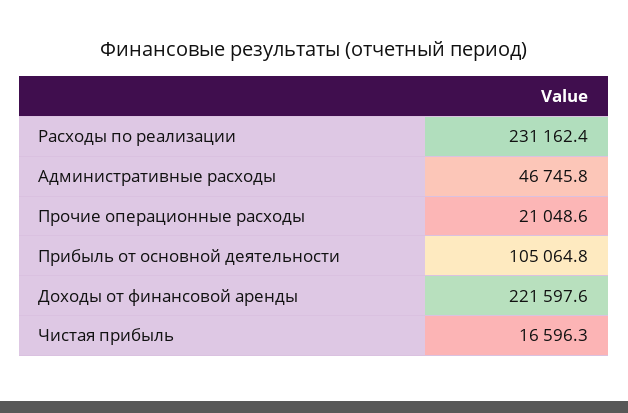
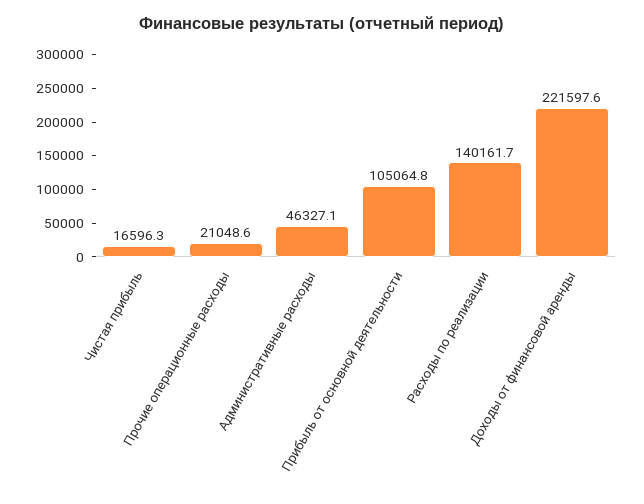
Расходы по реализации: 231162.4 -> 140161.7
Административные расходы: 46745.8 -> 46327.1

